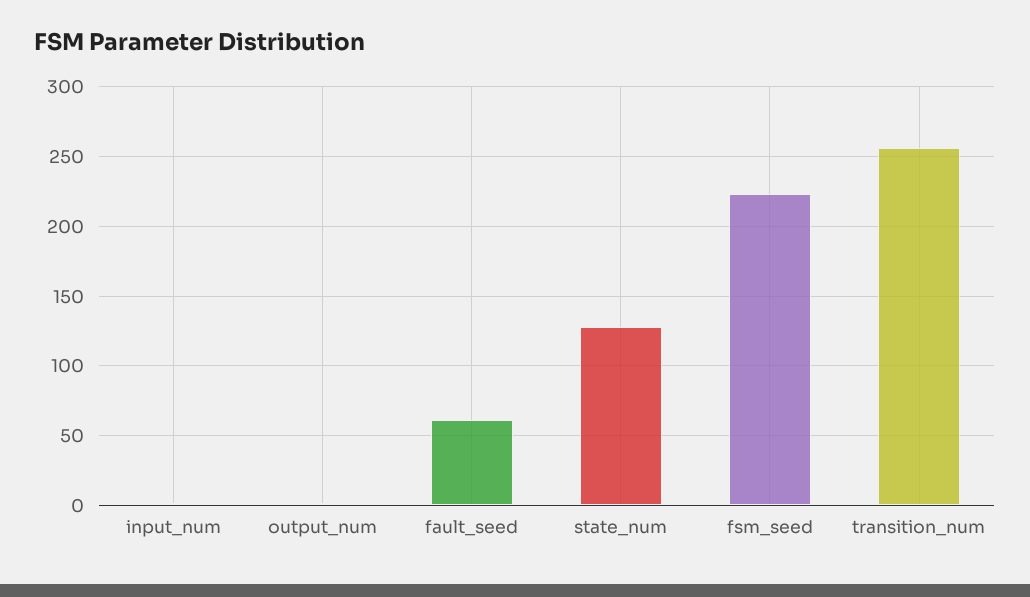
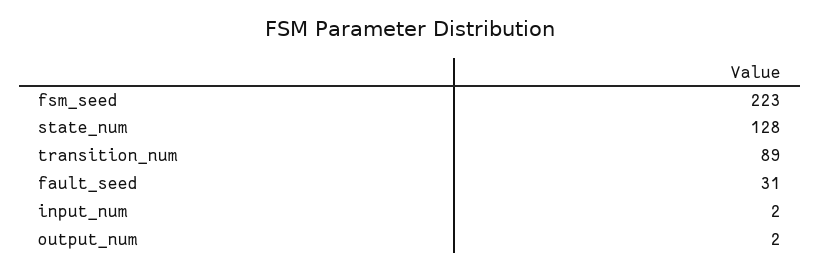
fault_seed: 60 -> 31
transition_num: 255 -> 89

